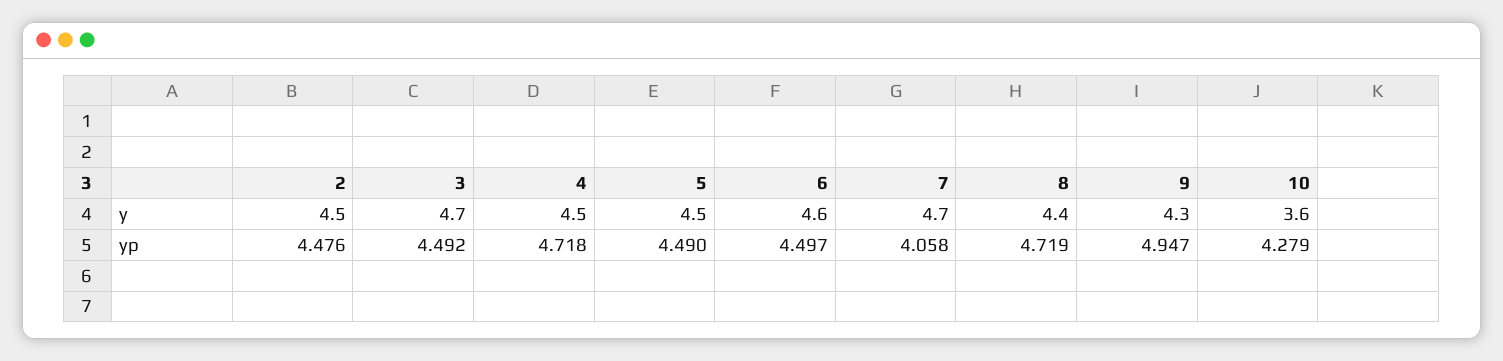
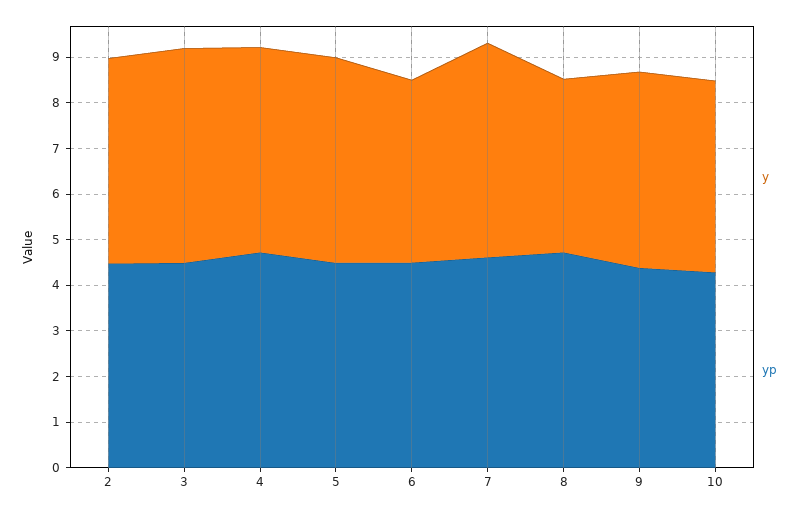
y, 6: 4.6 -> 4
y, 8: 4.4 -> 3.8
y, 10: 3.6 -> 4.2
yp, 7: 4.058 -> 4.6
yp, 9: 4.947 -> 4.4

